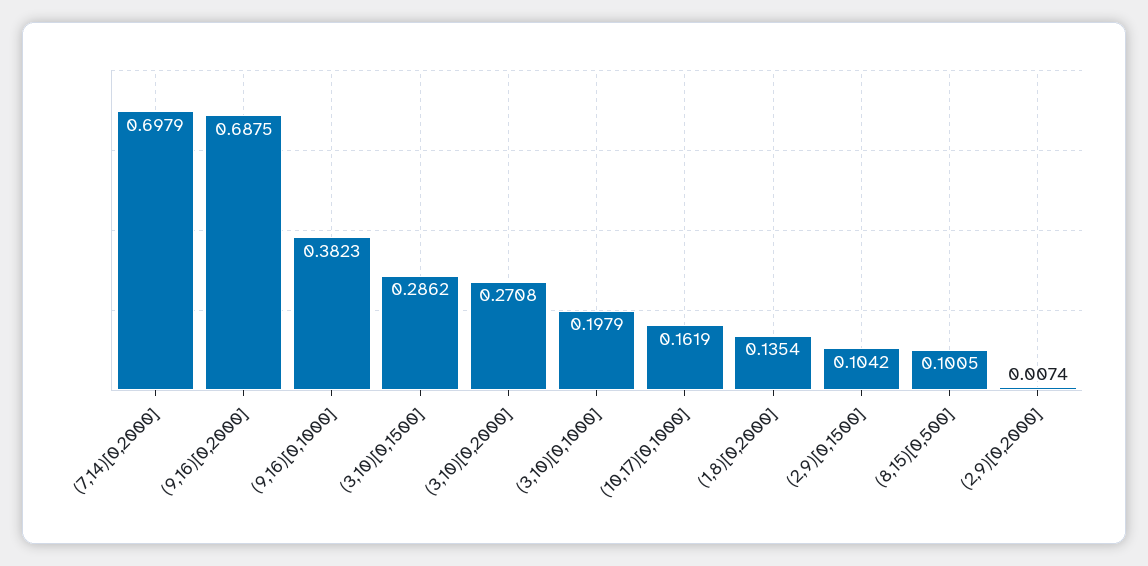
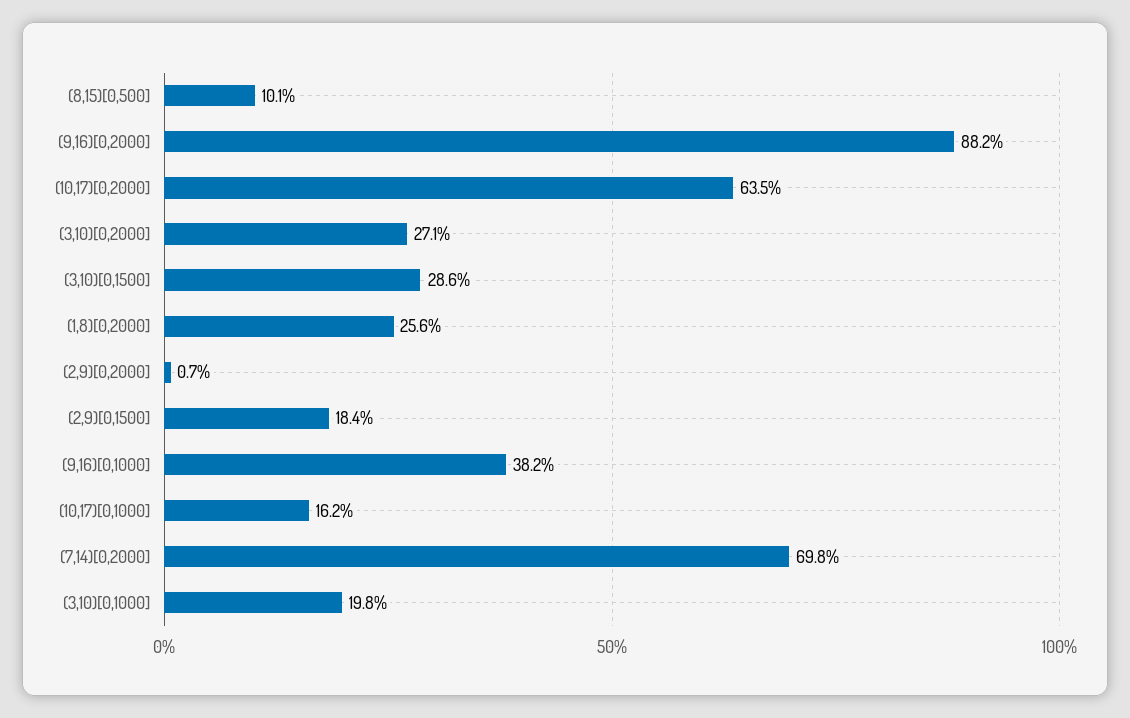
(9,16)[0,2000]: 0.6875 -> 0.882
(1,8)[0,2000]: 0.1354 -> 0.256
(2,9)[0,1500]: 0.1042 -> 0.184
(10,17)[0,2000]: none -> 0.635

